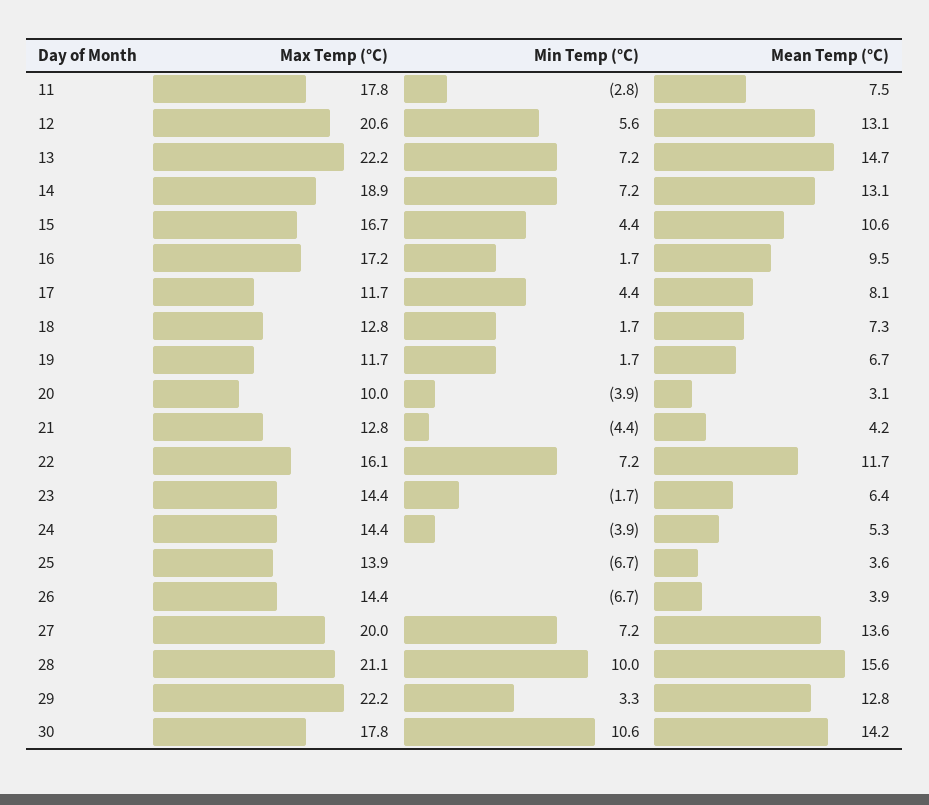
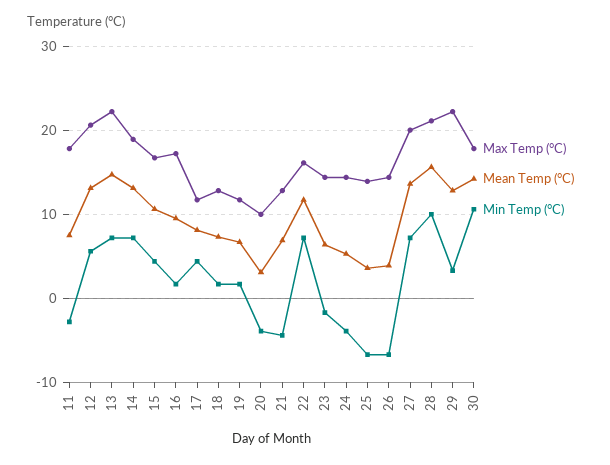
Mean Temp (°C), 21: 4.2 -> 7

